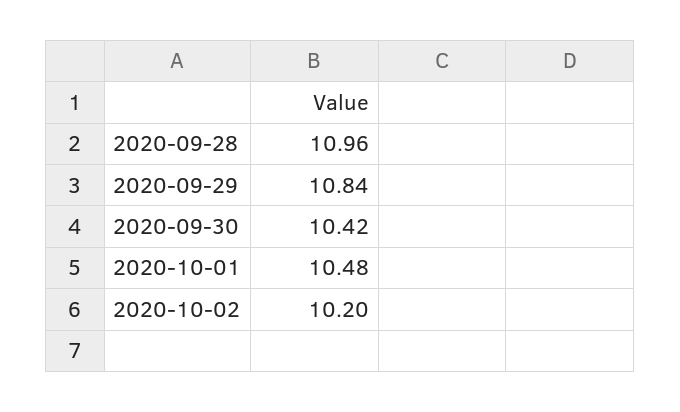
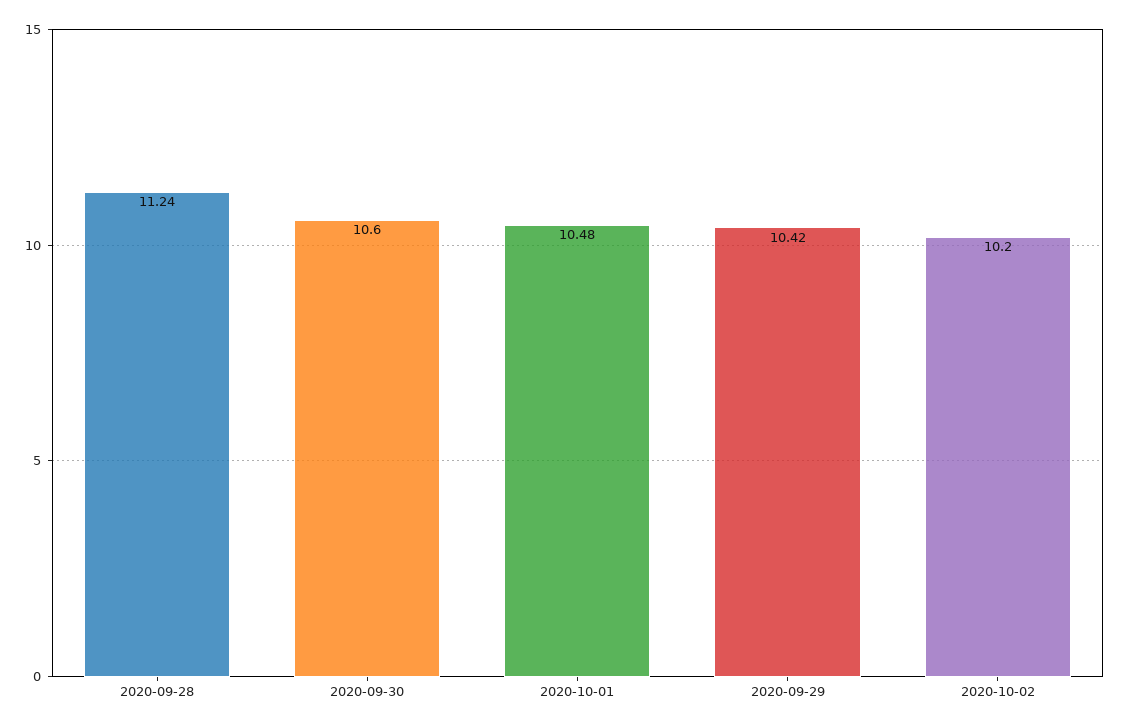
2020-09-28: 10.96 -> 11.24
2020-09-29: 10.84 -> 10.42
2020-09-30: 10.42 -> 10.6

